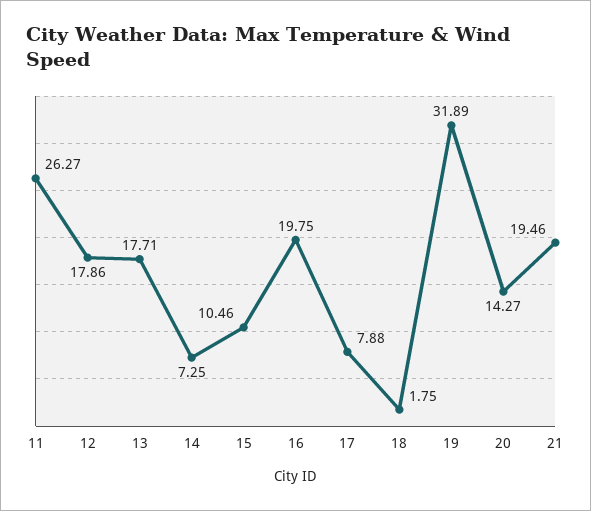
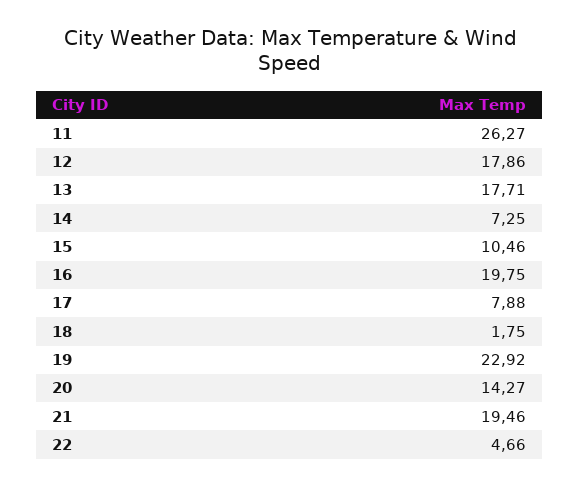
19: 31.89 -> 22.92
22: none -> 4.66

